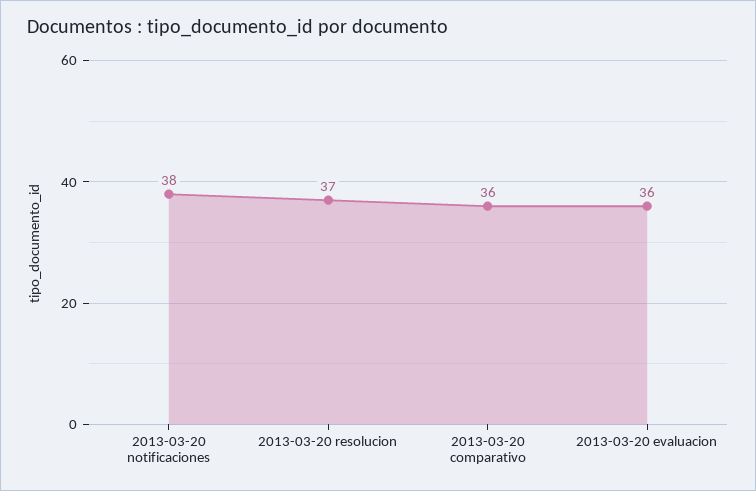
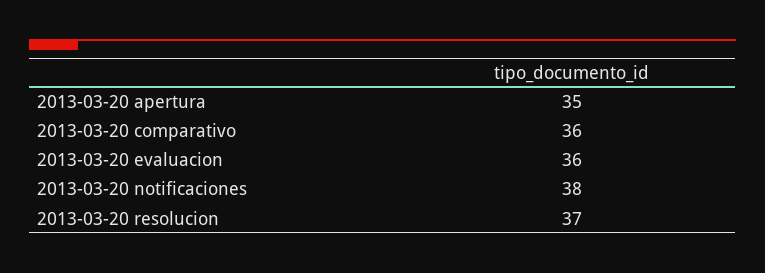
2013-03-20 apertura: none -> 35

